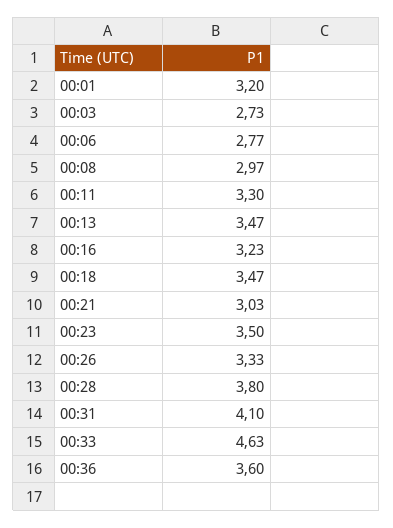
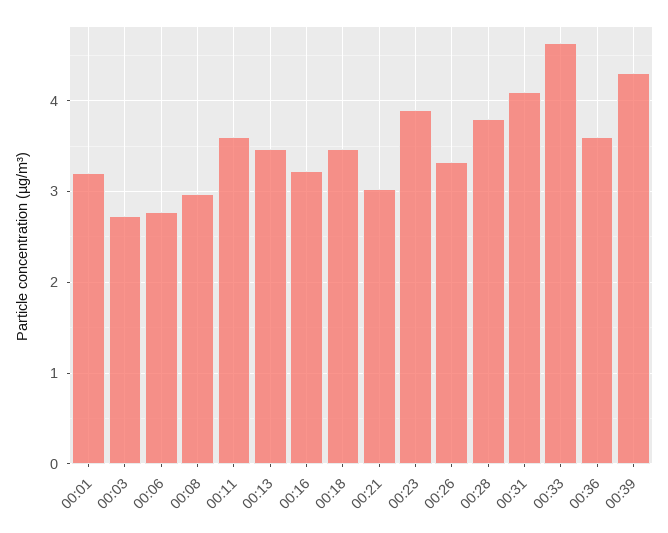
00:11: 3.3 -> 3.6
00:23: 3.5 -> 3.9
00:39: none -> 4.3

